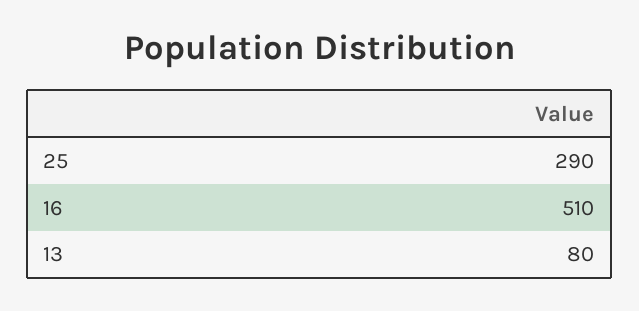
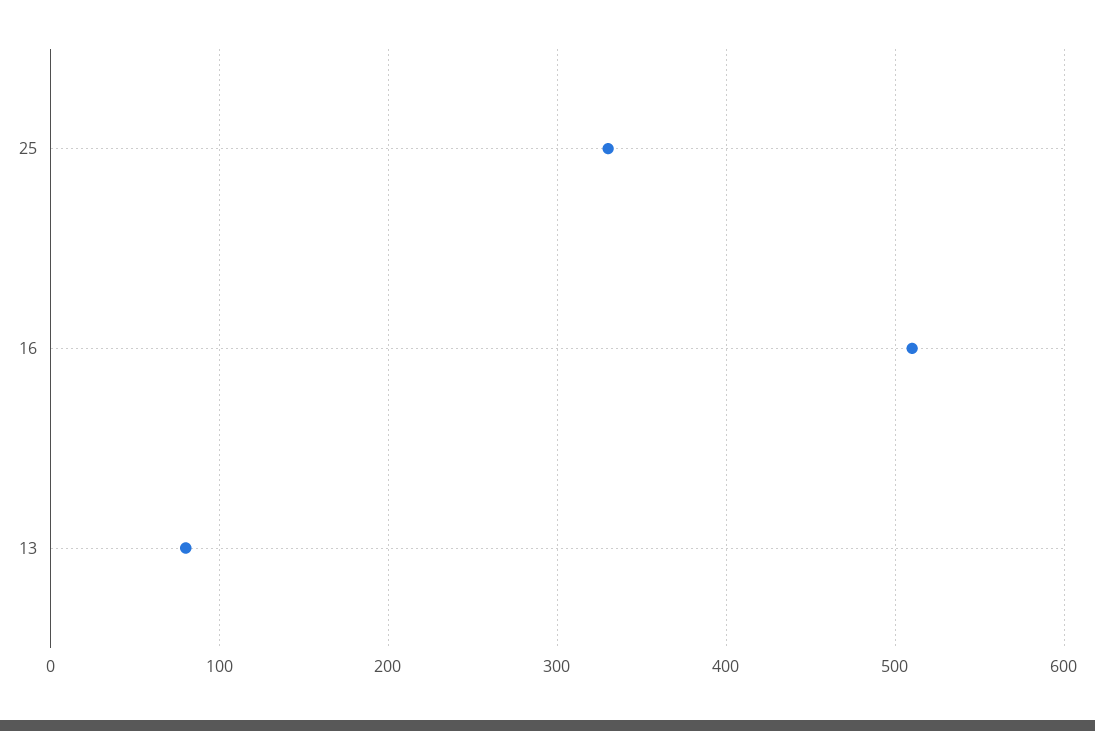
25: 290 -> 330

